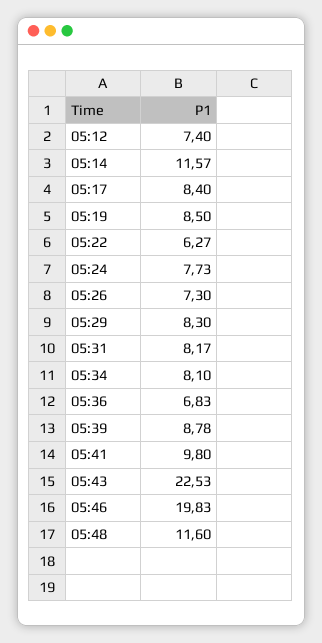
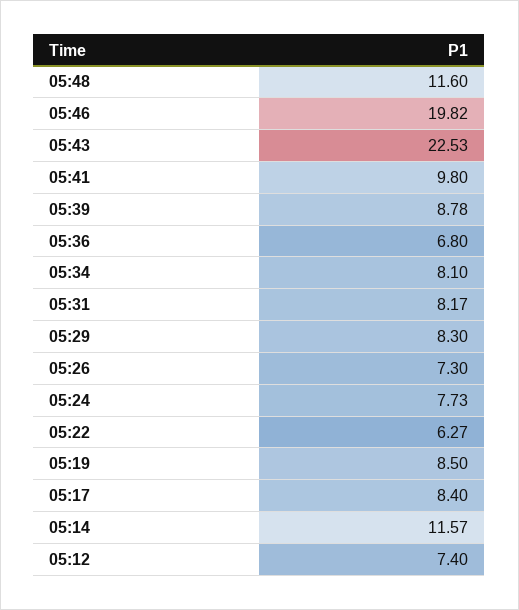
05:36: 6.83 -> 6.8
05:46: 19.83 -> 19.82

